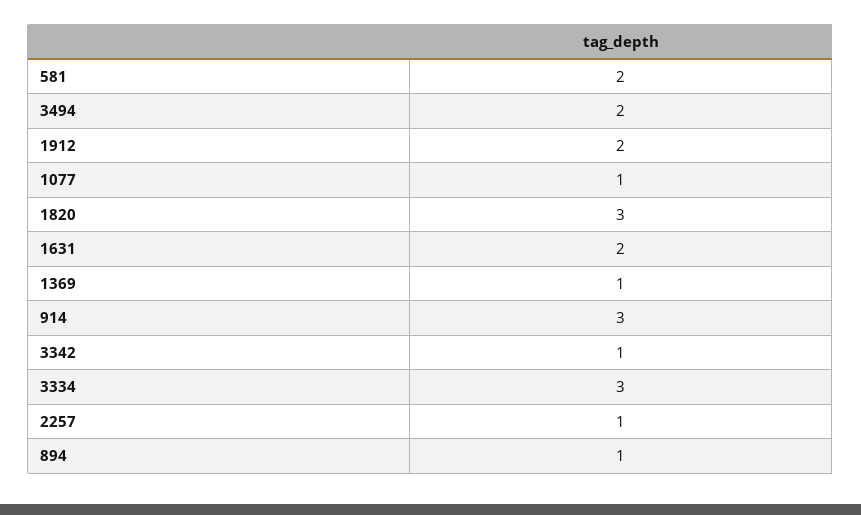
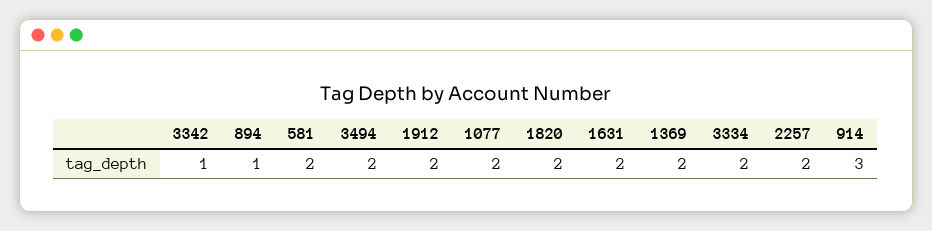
1077: 1 -> 2
1820: 3 -> 2
1369: 1 -> 2
3334: 3 -> 2
2257: 1 -> 2

